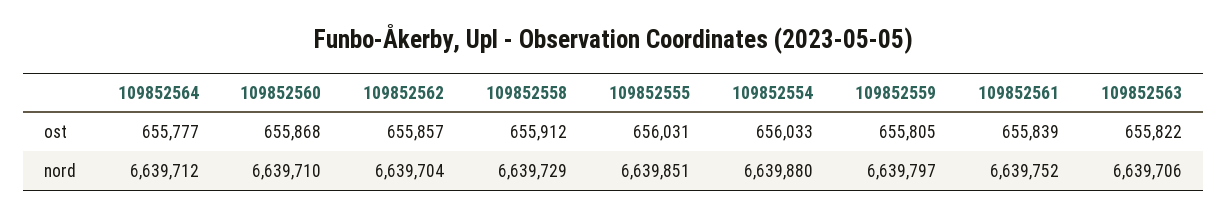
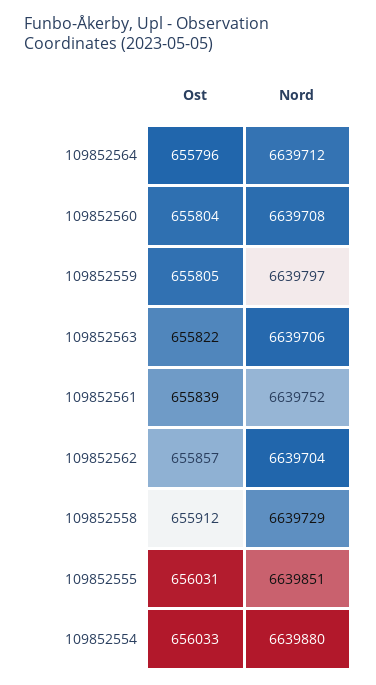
109852564, ost: 655777 -> 655796
109852560, ost: 655868 -> 655804
109852560, nord: 6639710 -> 6639708

